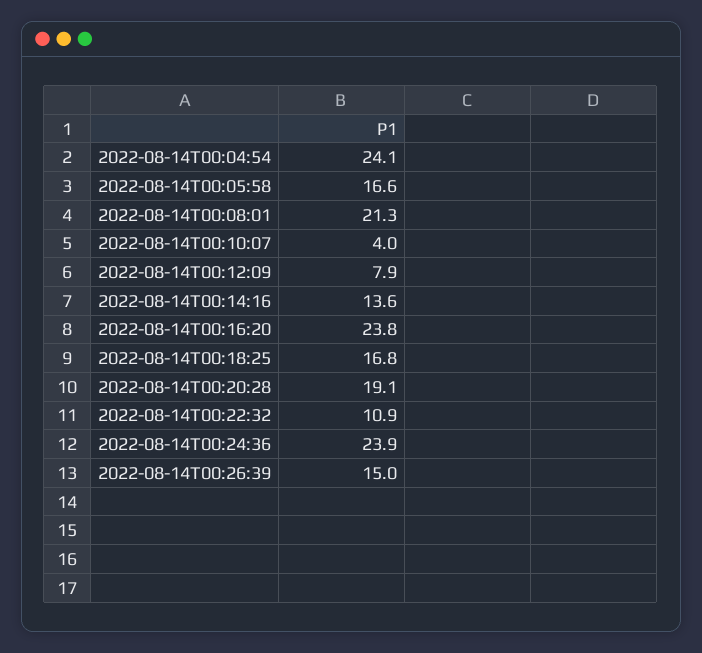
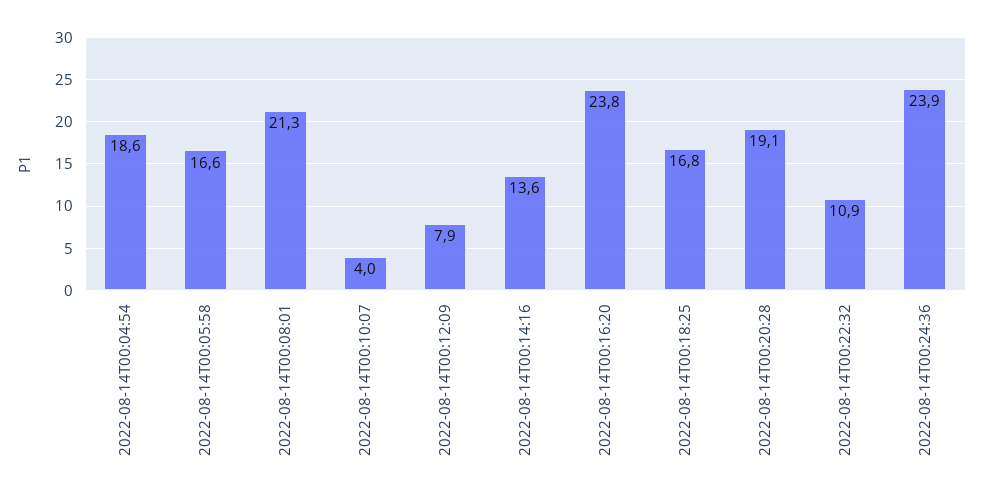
2022-08-14T00:04:54: 24.1 -> 18.6
2022-08-14T00:26:39: 15 -> none

